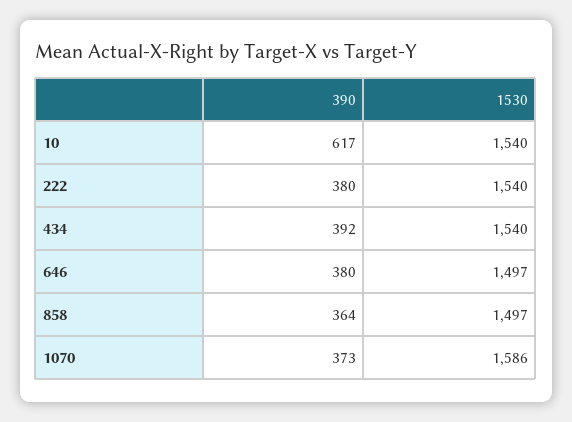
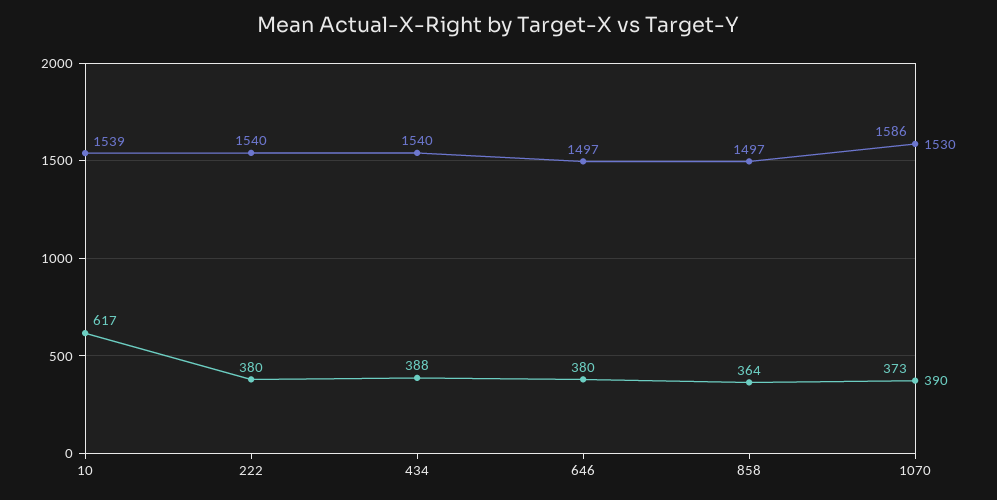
1530, 10: 1540 -> 1539
390, 434: 392 -> 388

